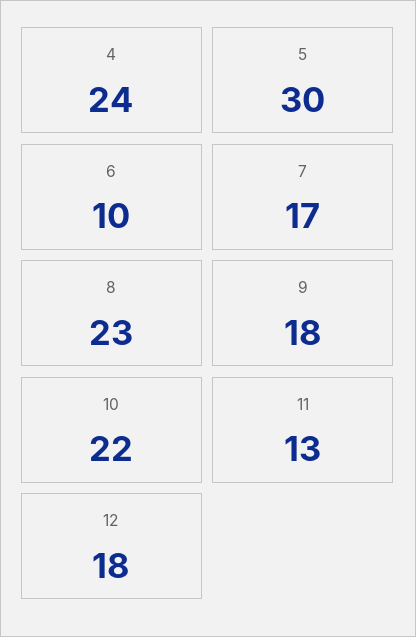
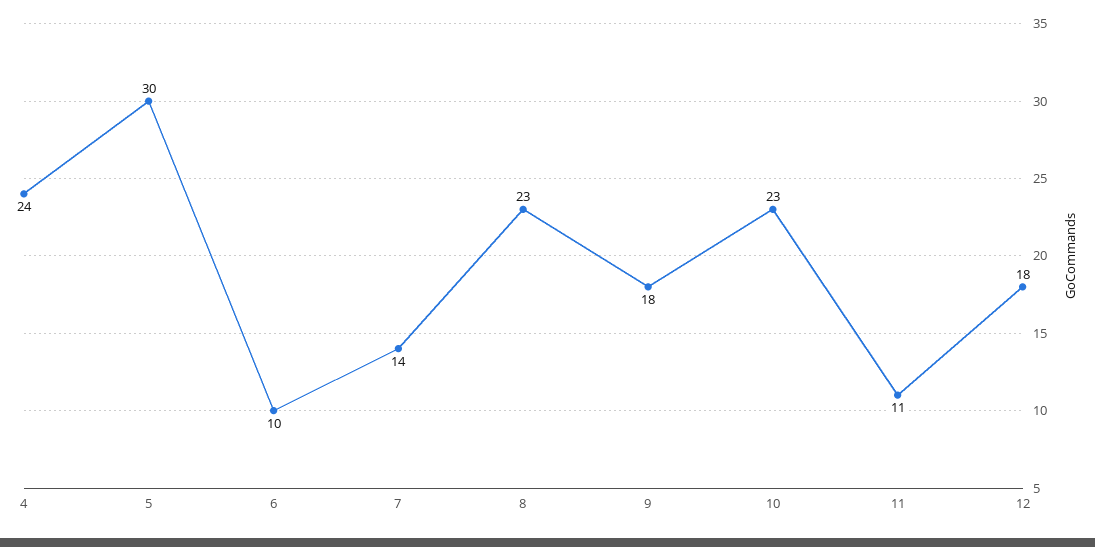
7: 17 -> 14
10: 22 -> 23
11: 13 -> 11

